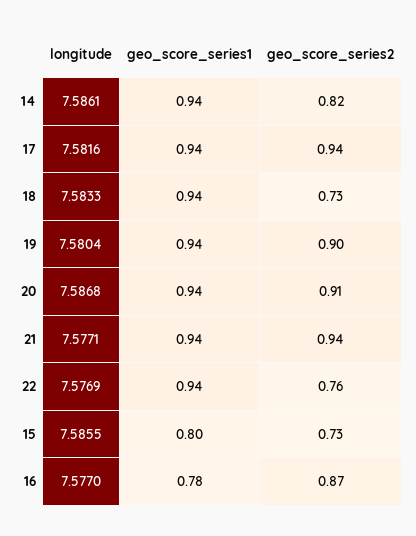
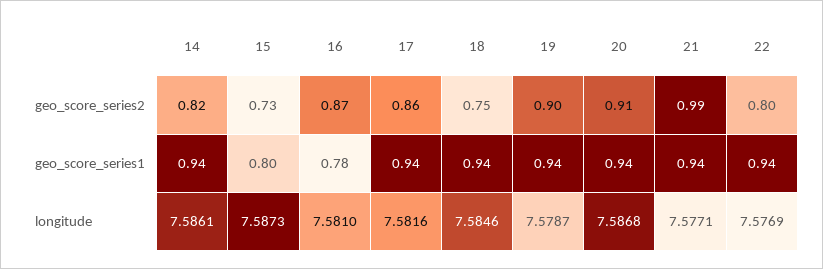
geo_score_series2, 17: 0.94 -> 0.86
longitude, 18: 7.5833 -> 7.5846
geo_score_series2, 18: 0.73 -> 0.75
longitude, 19: 7.5804 -> 7.5787
geo_score_series2, 21: 0.94 -> 0.99
geo_score_series2, 22: 0.76 -> 0.8
longitude, 15: 7.5855 -> 7.5873
longitude, 16: 7.577 -> 7.581

